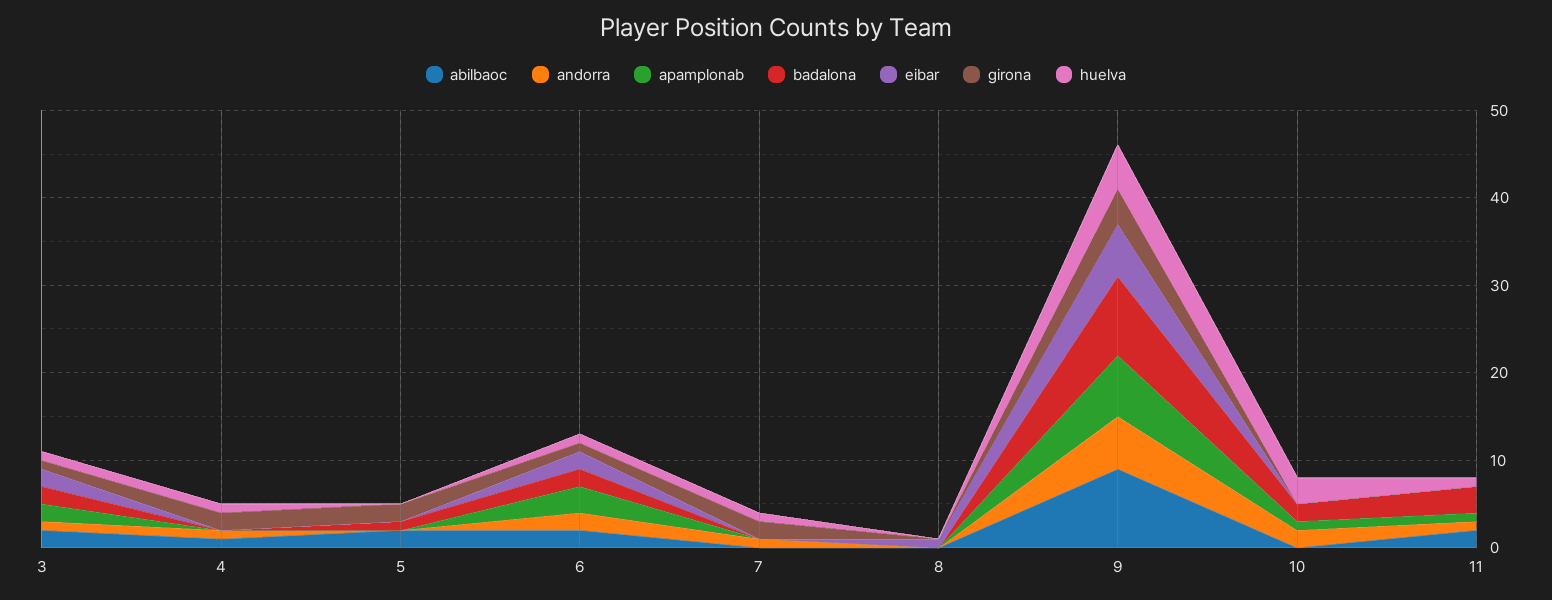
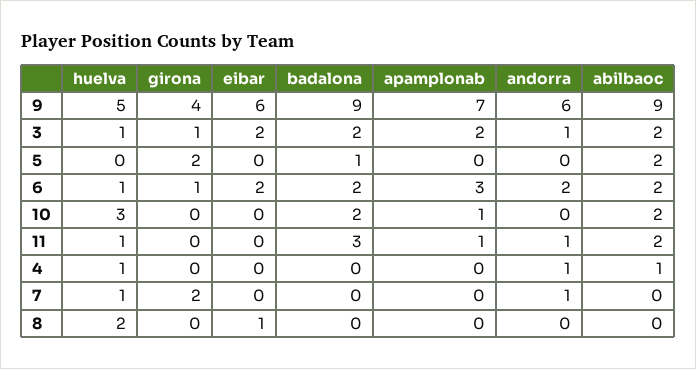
girona, 4: 2 -> 0
huelva, 8: 0 -> 2
abilbaoc, 10: 0 -> 2
andorra, 10: 2 -> 0

